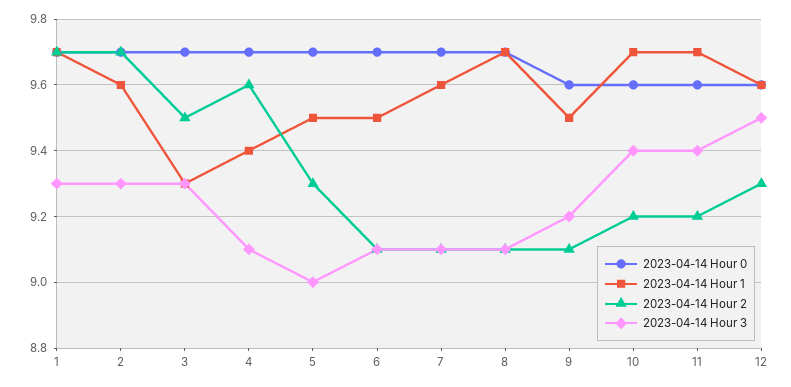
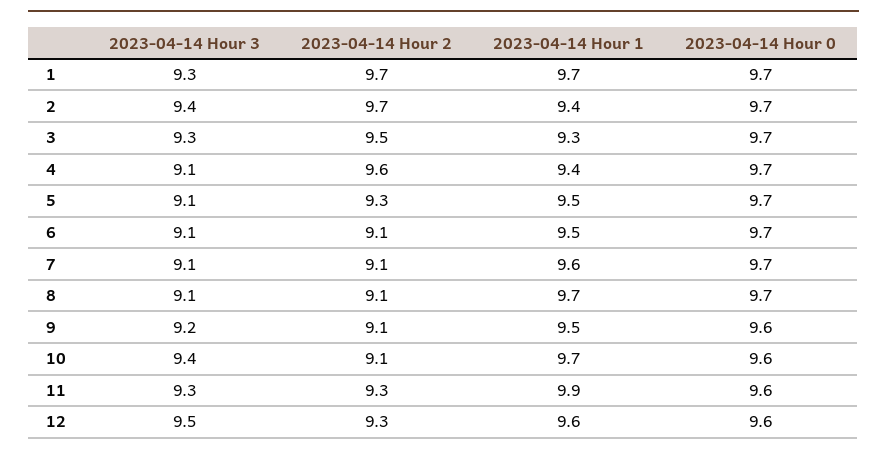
2023-04-14 Hour 1, 2: 9.6 -> 9.4
2023-04-14 Hour 3, 2: 9.3 -> 9.4
2023-04-14 Hour 3, 5: 9 -> 9.1
2023-04-14 Hour 2, 10: 9.2 -> 9.1
2023-04-14 Hour 1, 11: 9.7 -> 9.9
2023-04-14 Hour 2, 11: 9.2 -> 9.3
2023-04-14 Hour 3, 11: 9.4 -> 9.3

